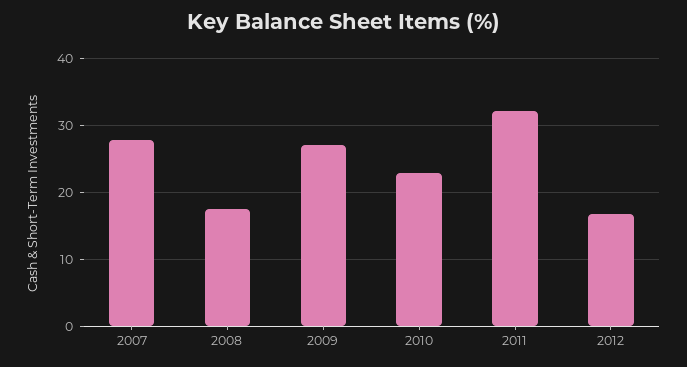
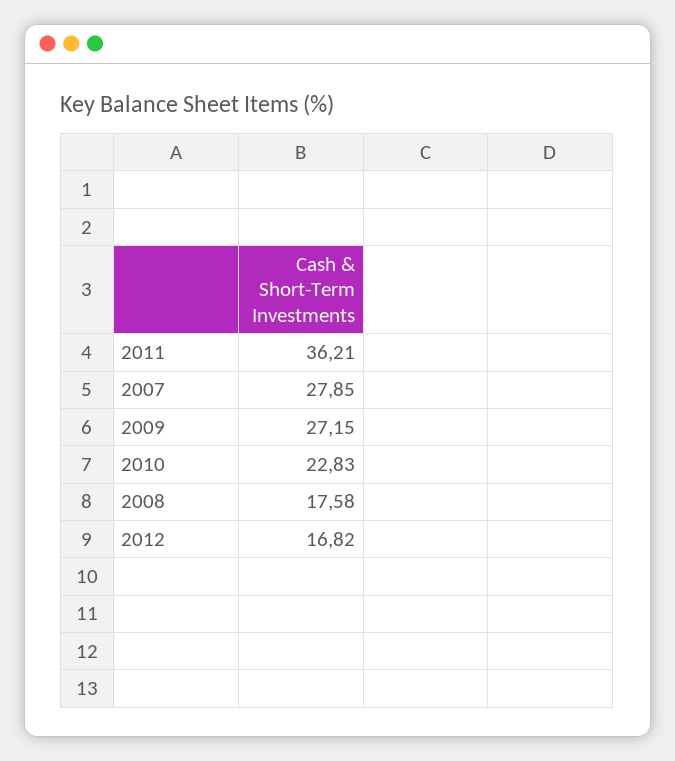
2011: 32 -> 36.21

